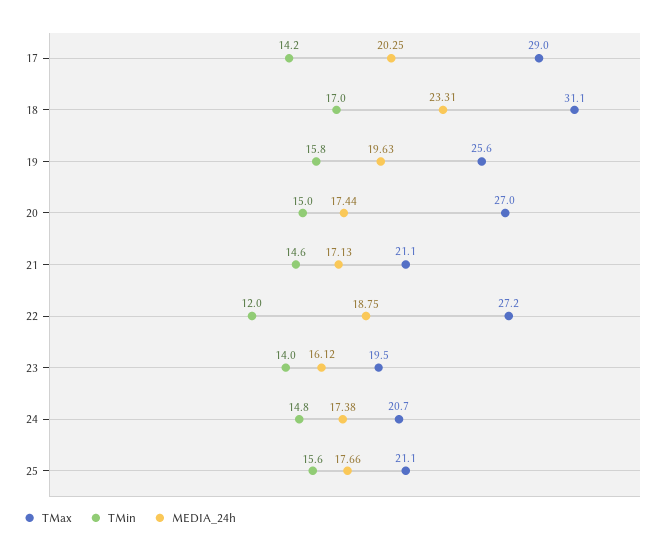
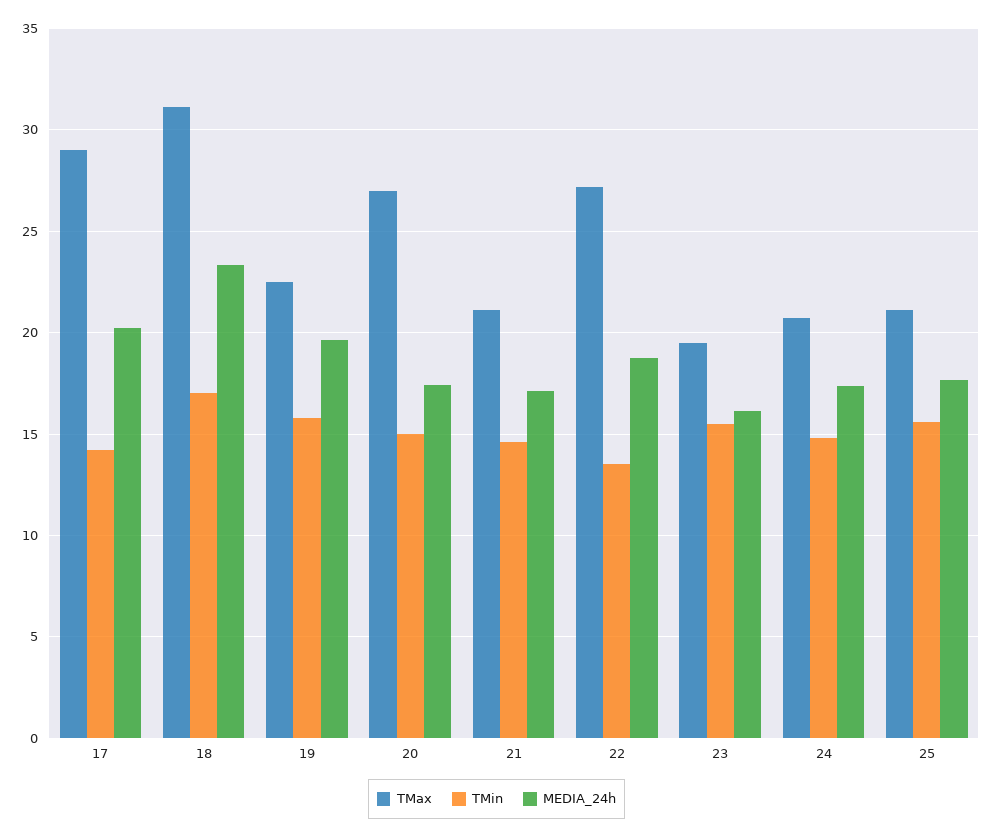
TMax, 19: 25.6 -> 22.5
TMin, 22: 12 -> 13.5
TMin, 23: 14 -> 15.5

